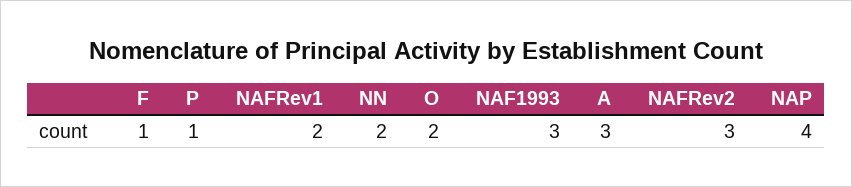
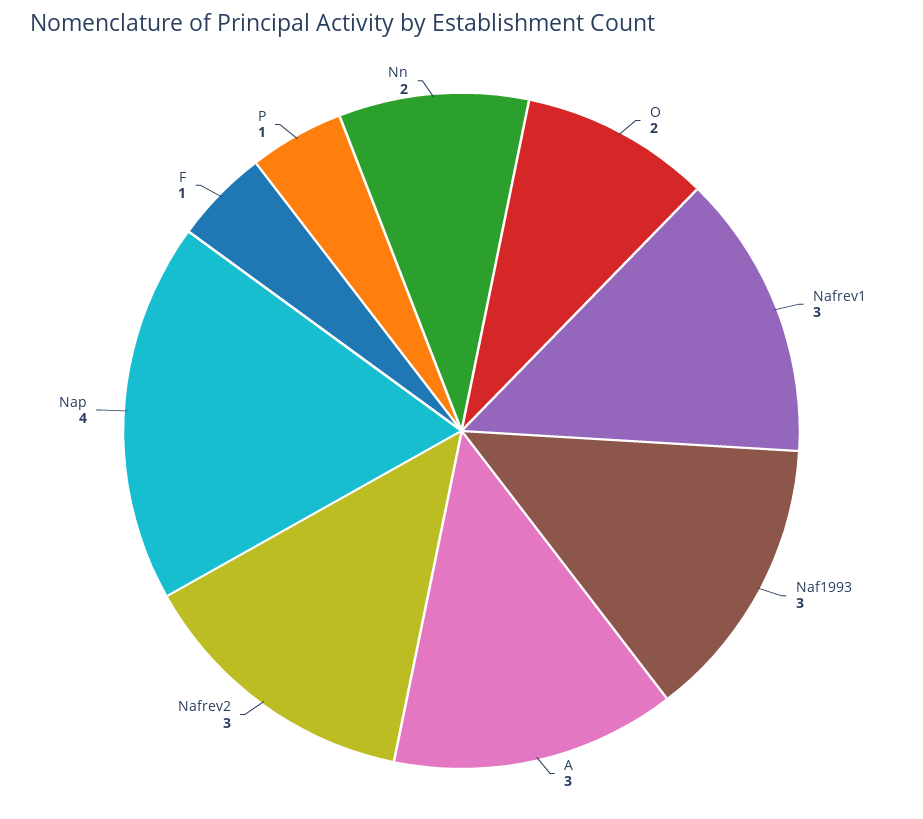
NAFRev1: 2 -> 3

